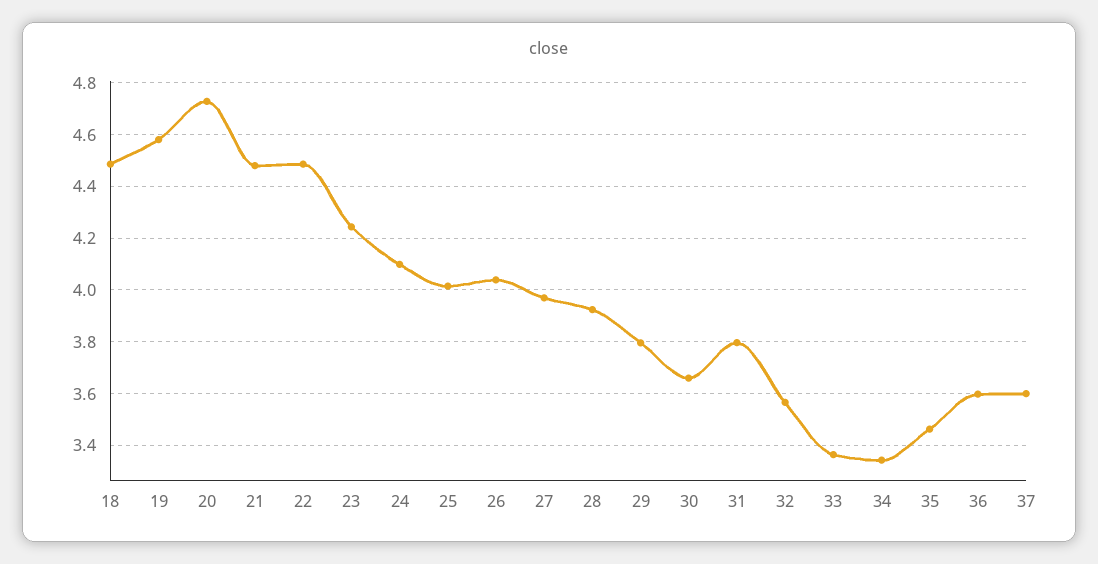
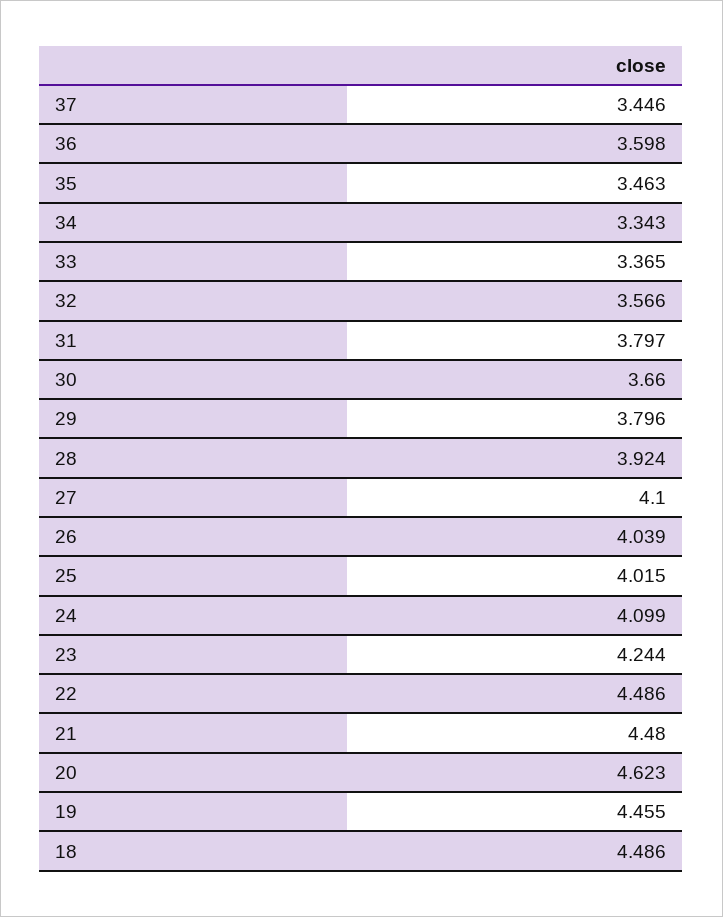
19: 4.575 -> 4.455
20: 4.725 -> 4.623
27: 3.975 -> 4.1
37: 3.6 -> 3.446

